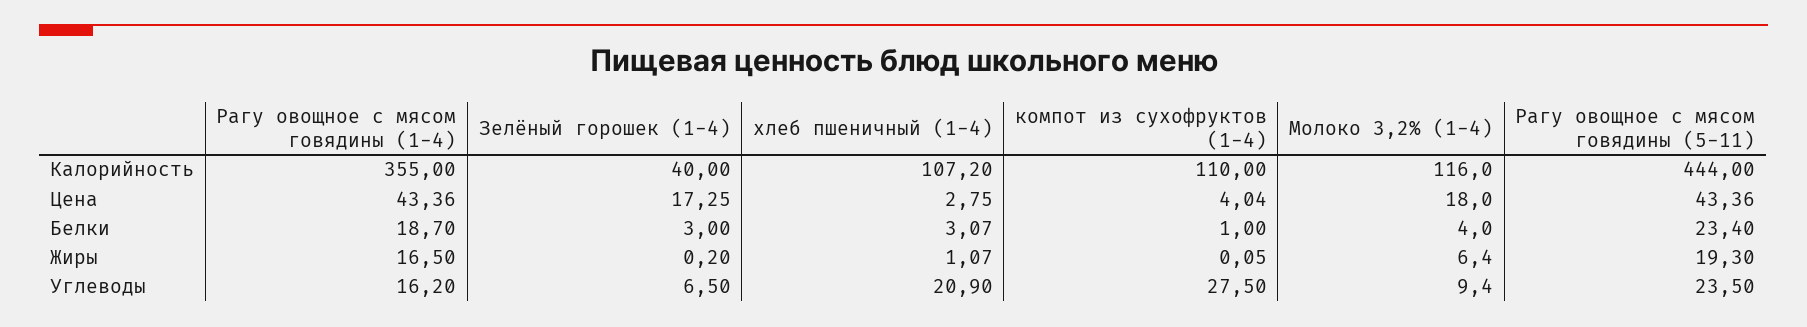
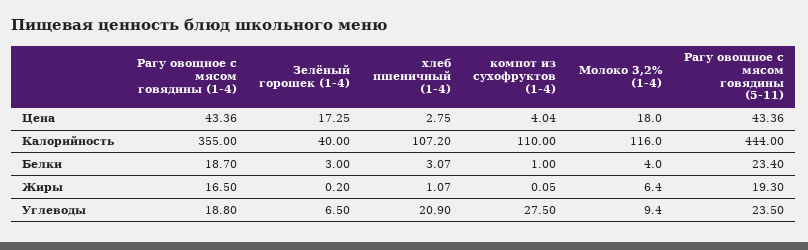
Рагу овощное с мясом говядины (1-4), Углеводы: 16.2 -> 18.8

